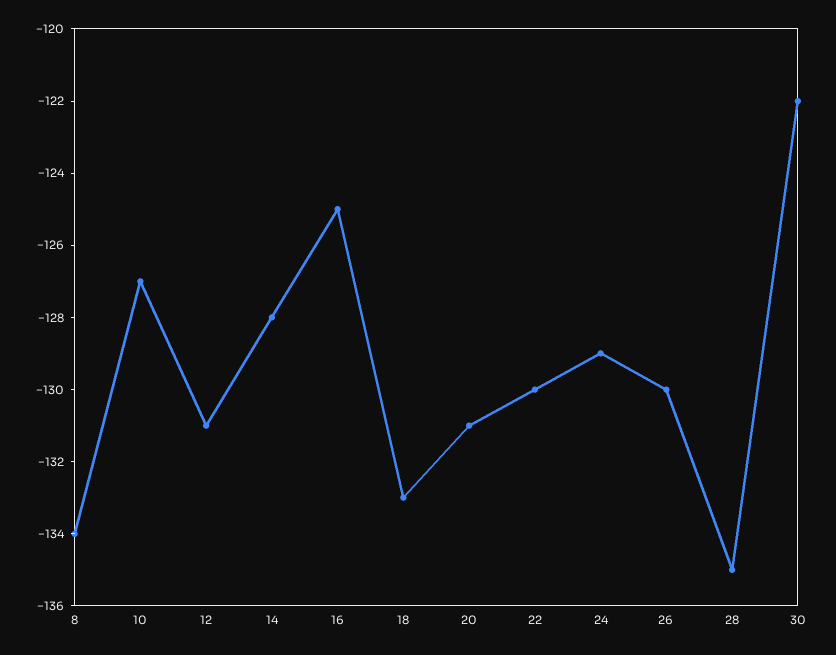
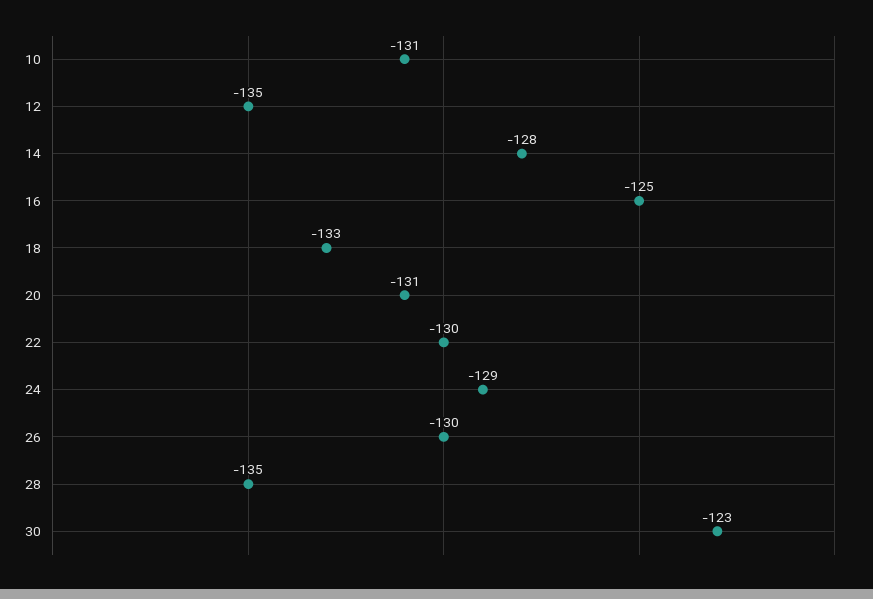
8: -134 -> none
10: -127 -> -131
12: -131 -> -135
30: -122 -> -123

